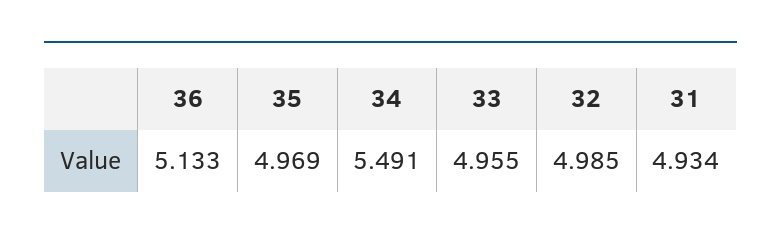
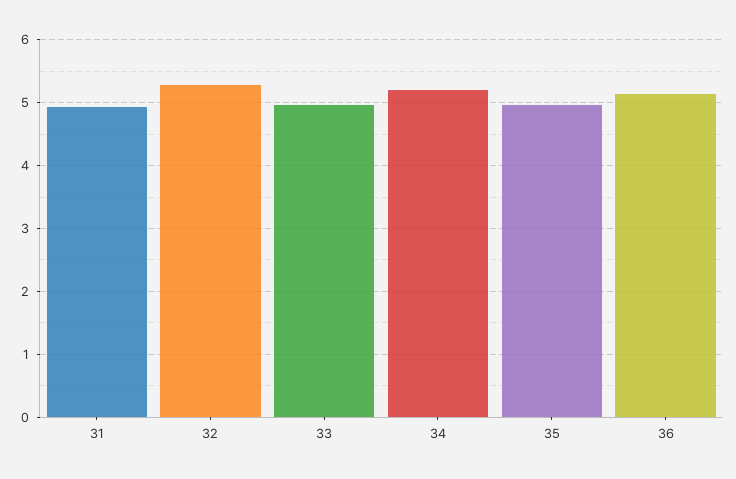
34: 5.491 -> 5.2
32: 4.985 -> 5.3

